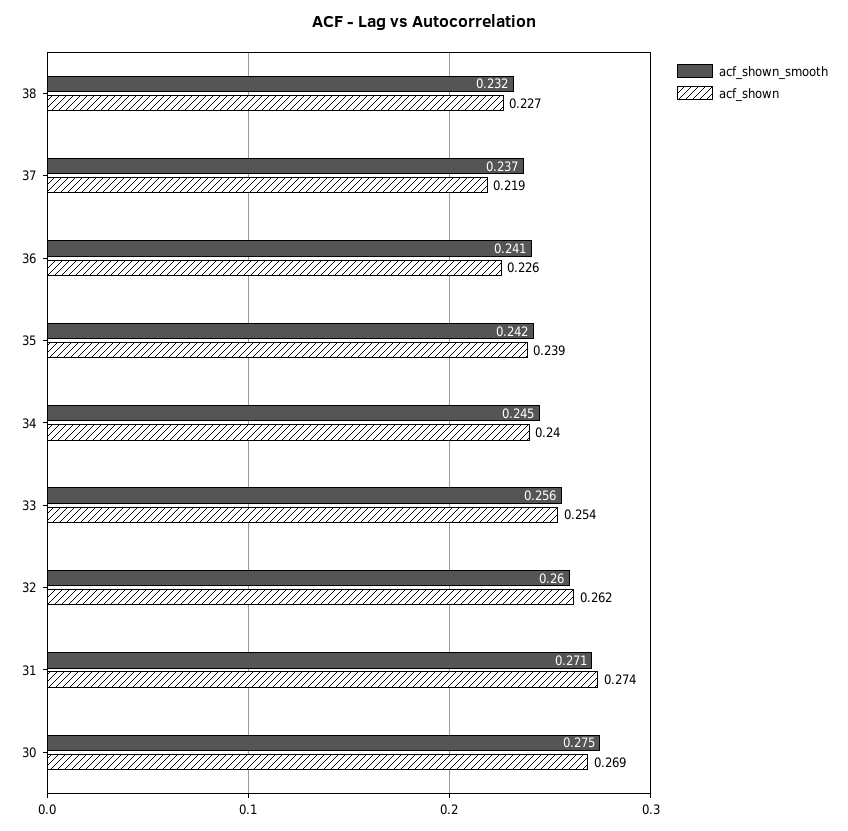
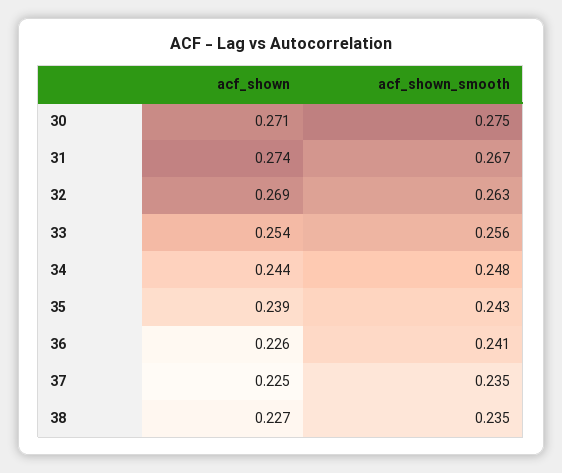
acf_shown_smooth, 38: 0.232 -> 0.235
acf_shown_smooth, 37: 0.237 -> 0.235
acf_shown, 37: 0.219 -> 0.225
acf_shown_smooth, 35: 0.242 -> 0.243
acf_shown_smooth, 34: 0.245 -> 0.248
acf_shown, 34: 0.24 -> 0.244
acf_shown_smooth, 32: 0.26 -> 0.263
acf_shown, 32: 0.262 -> 0.269
acf_shown_smooth, 31: 0.271 -> 0.267
acf_shown, 30: 0.269 -> 0.271

